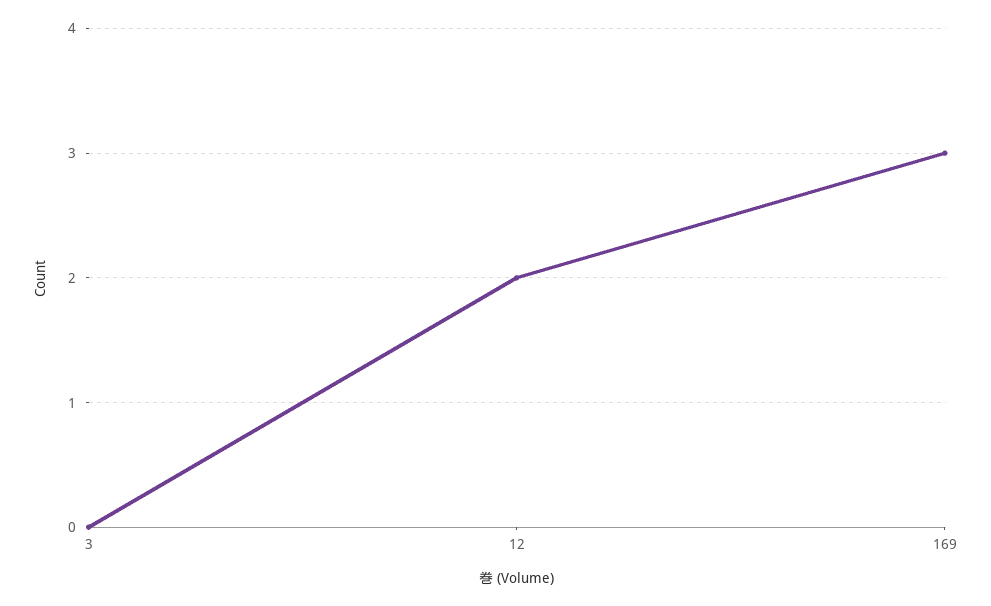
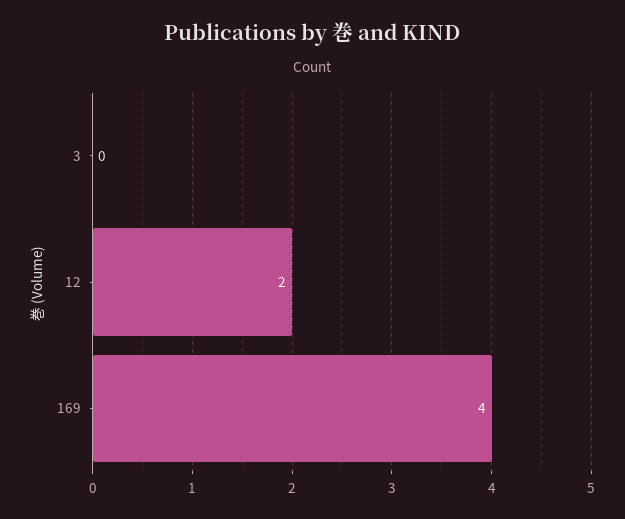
169: 3 -> 4

